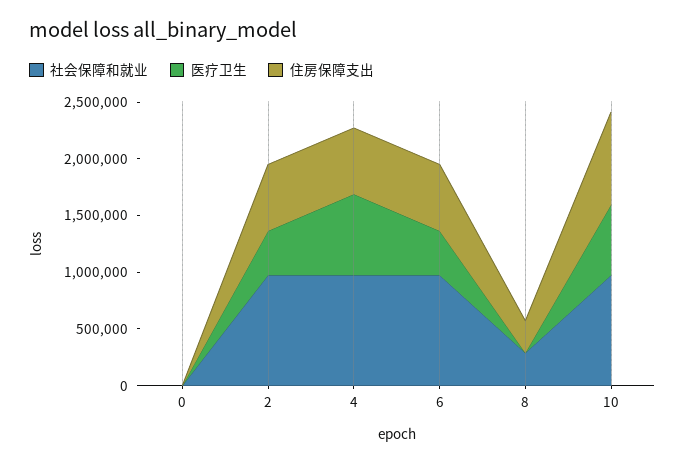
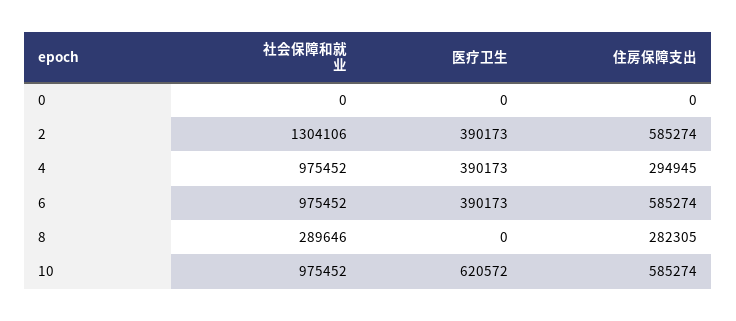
社会保障和就业, 2: 1000000 -> 1304106
医疗卫生, 4: 700000 -> 390173
住房保障支出, 4: 600000 -> 294945
住房保障支出, 10: 800000 -> 585274

